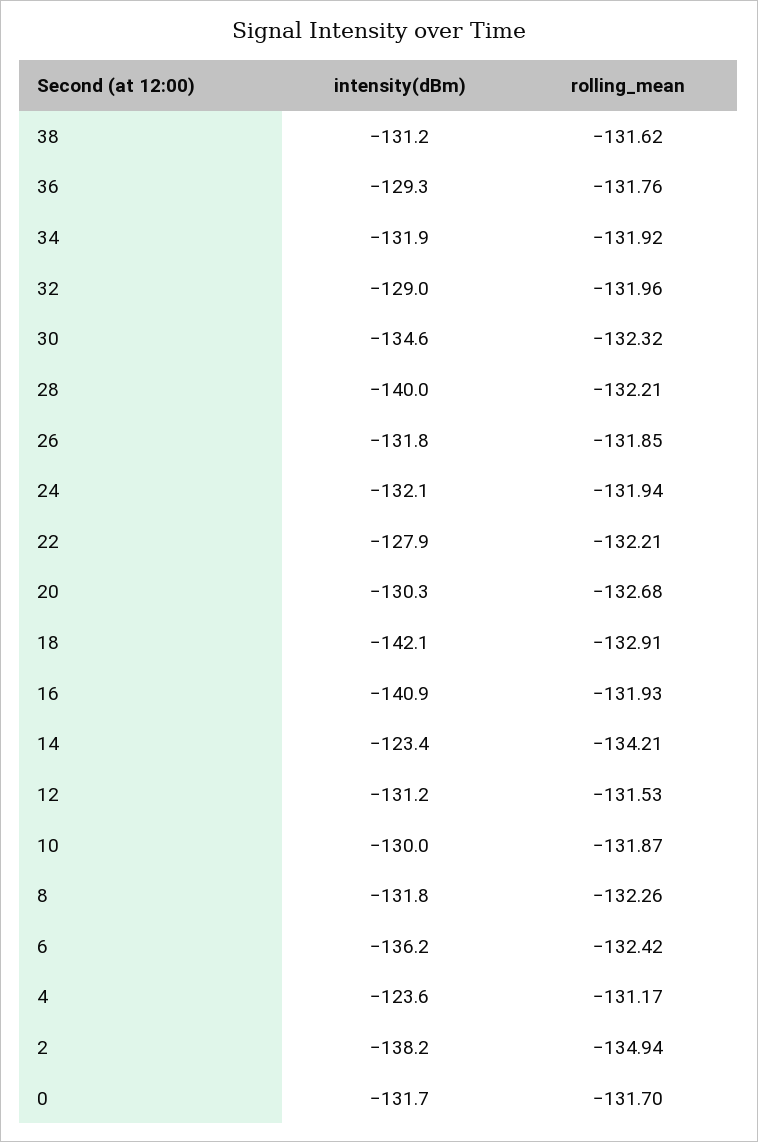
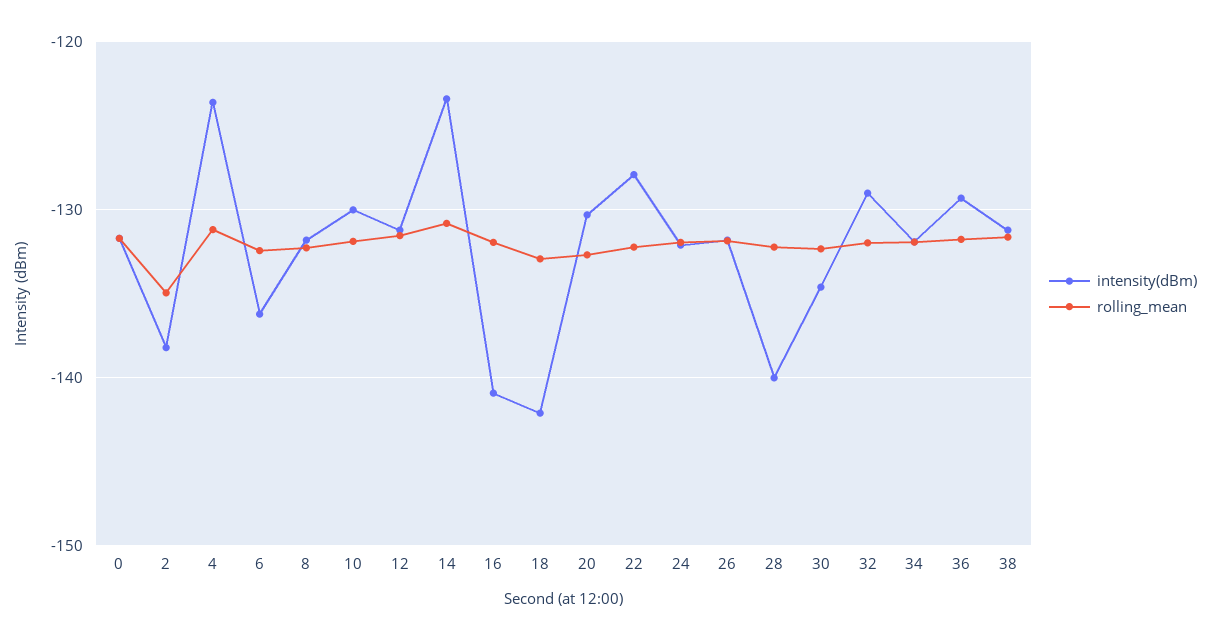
rolling_mean, 14: -134.21 -> -131

